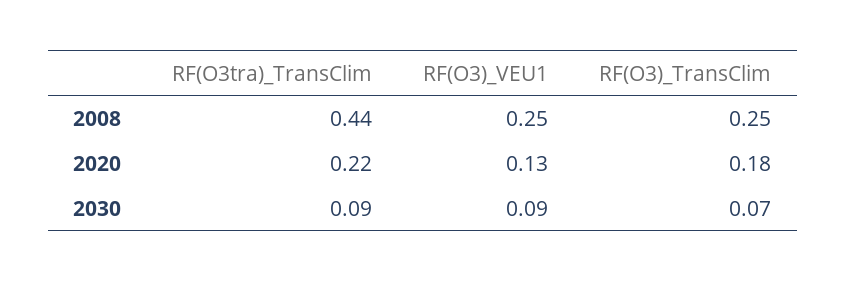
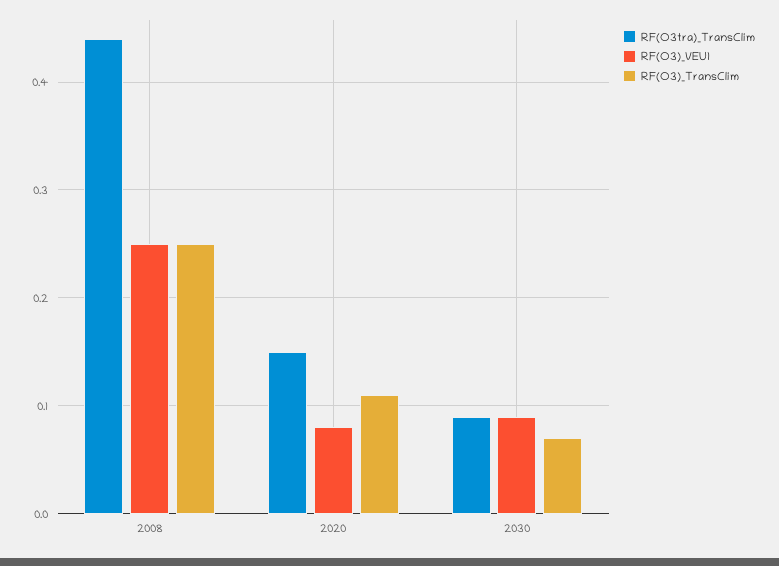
RF(O3tra)_TransClim, 2020: 0.22 -> 0.15
RF(O3)_VEU1, 2020: 0.13 -> 0.08
RF(O3)_TransClim, 2020: 0.18 -> 0.11

